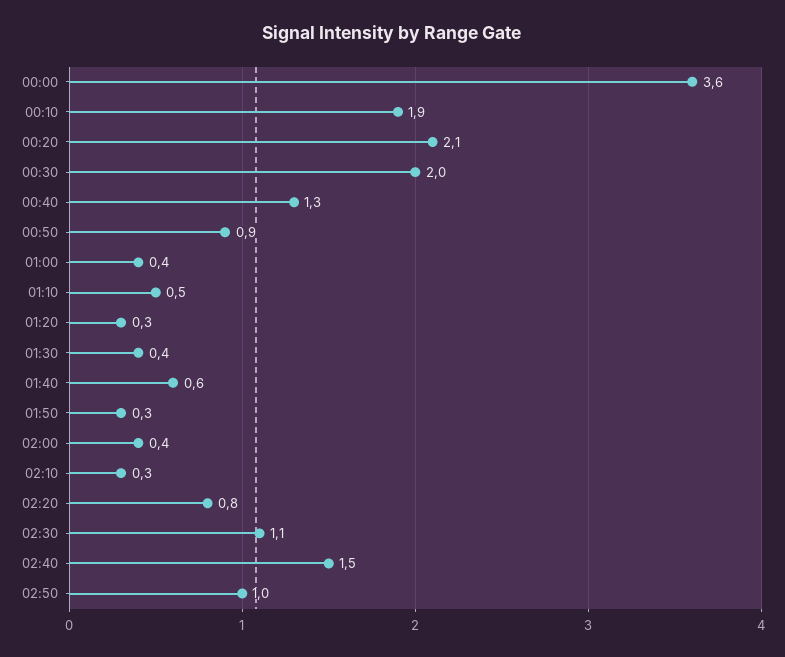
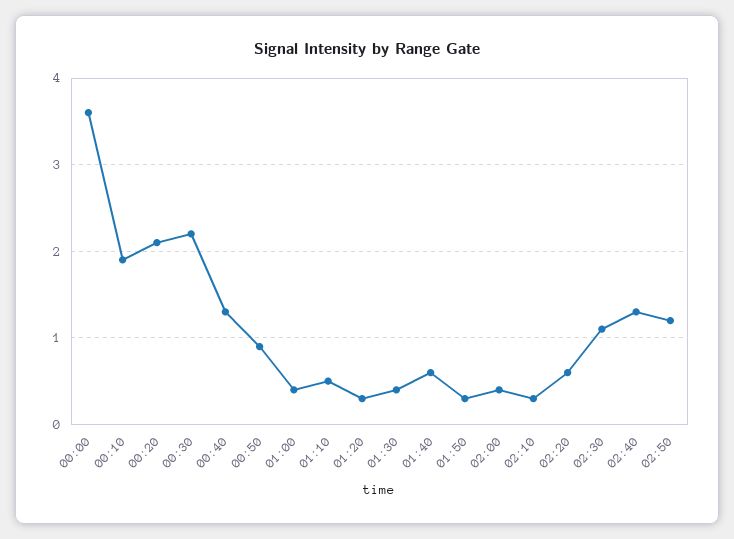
00:30: 2 -> 2.2
02:20: 0.8 -> 0.6
02:40: 1.5 -> 1.3
02:50: 1 -> 1.2

